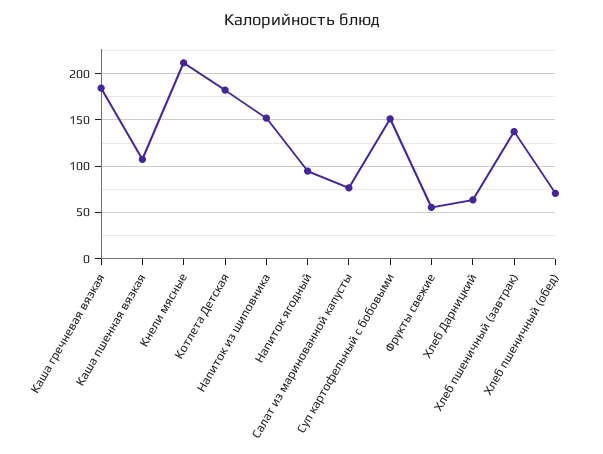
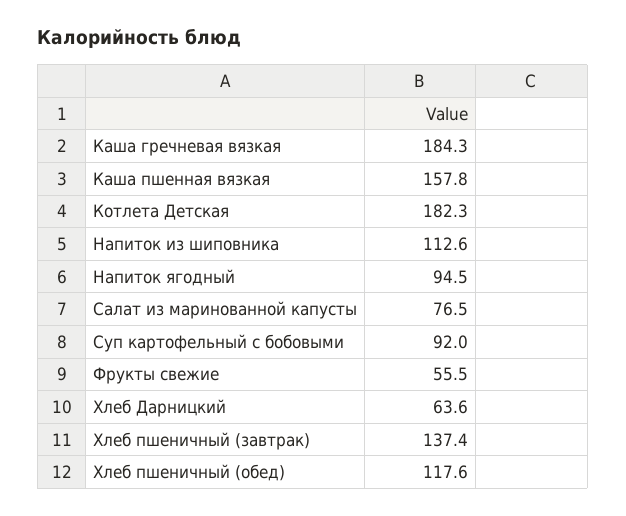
Каша пшенная вязкая: 110 -> 157.8
Кнели мясные: 210 -> none
Напиток из шиповника: 150 -> 112.6
Суп картофельный с бобовыми: 150 -> 92
Хлеб пшеничный (обед): 70 -> 117.6

